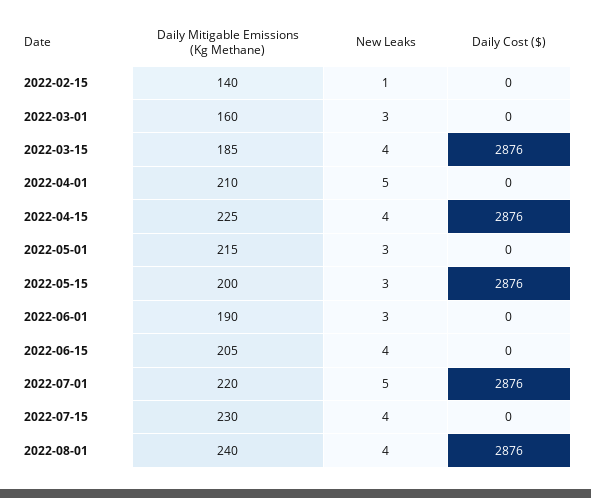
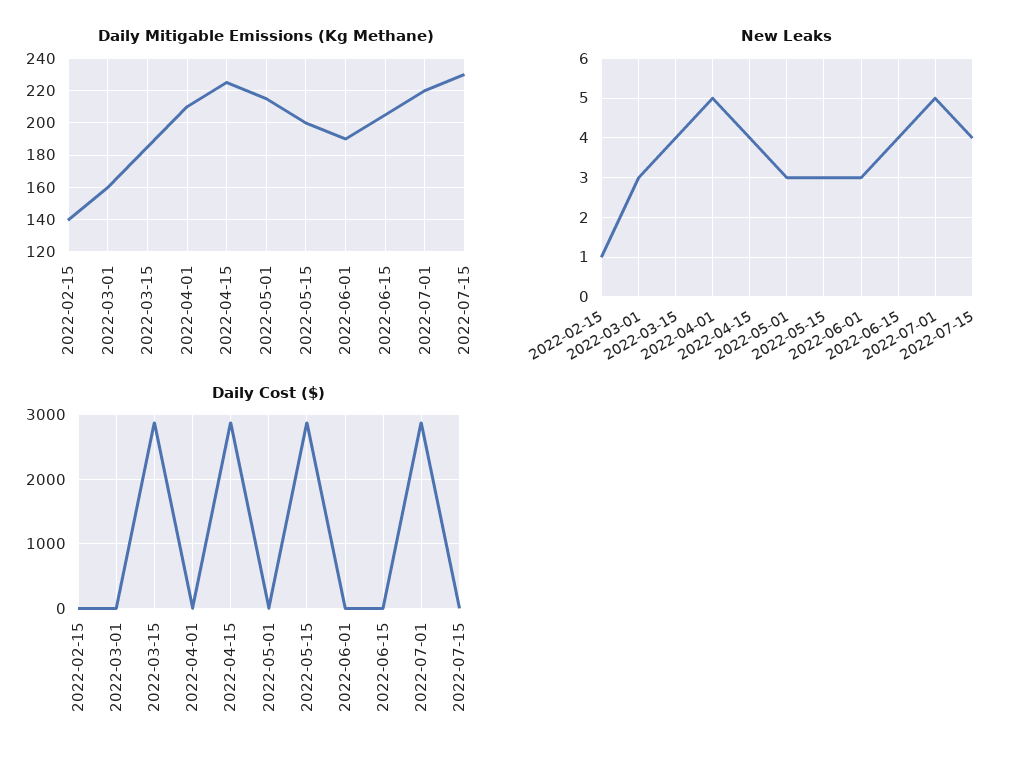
Daily Mitigable Emissions (Kg Methane), 2022-08-01: 240 -> none
New Leaks, 2022-08-01: 4 -> none
Daily Cost ($), 2022-08-01: 2876 -> none

